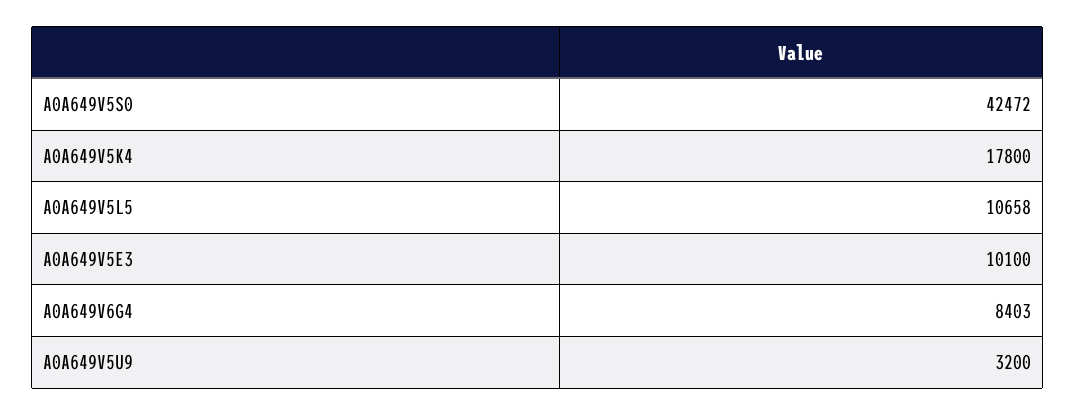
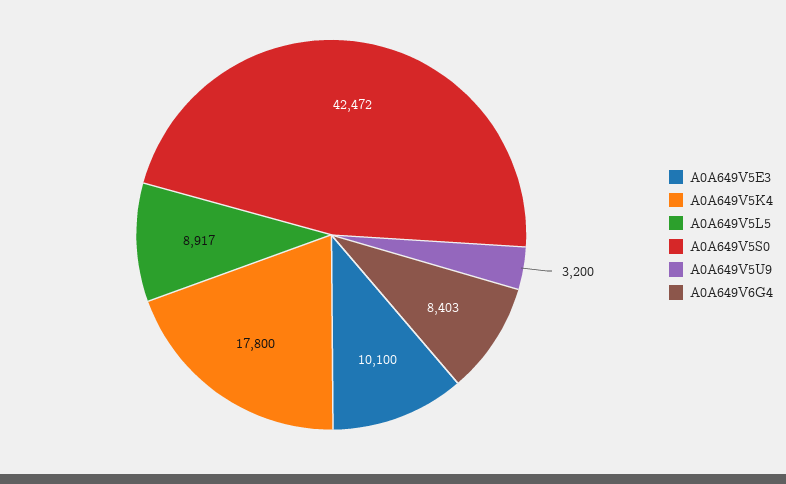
A0A649V5L5: 10658 -> 8917

